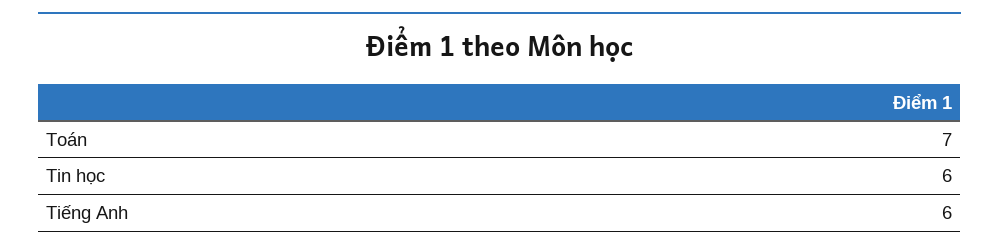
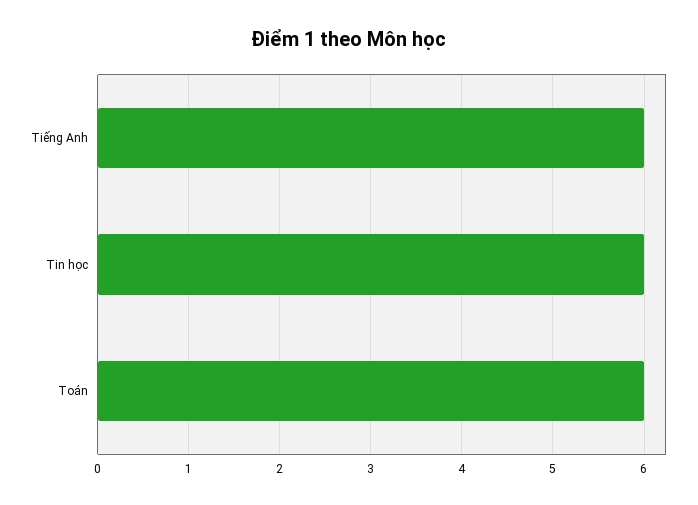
Toán: 7 -> 6

